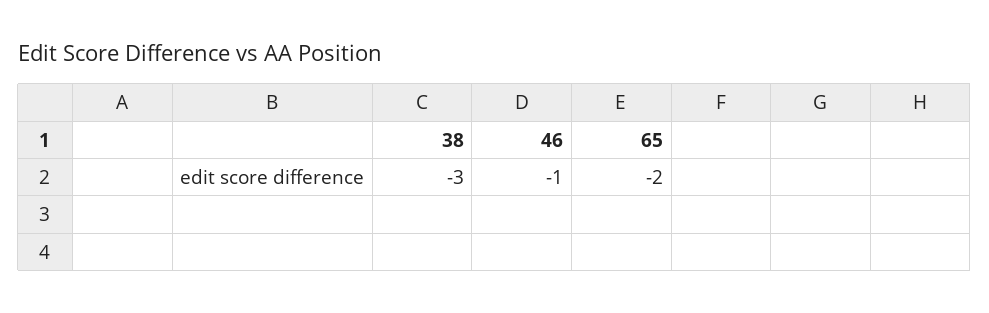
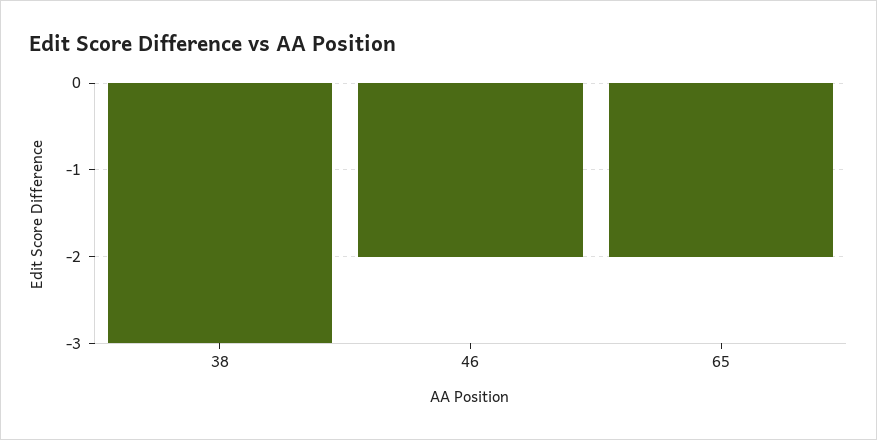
46: -1 -> -2

